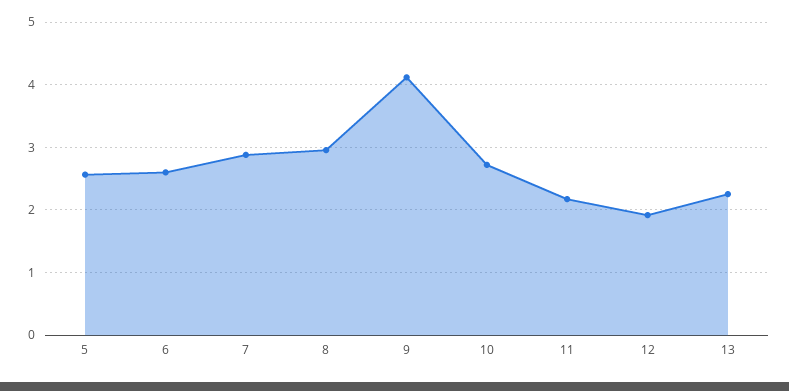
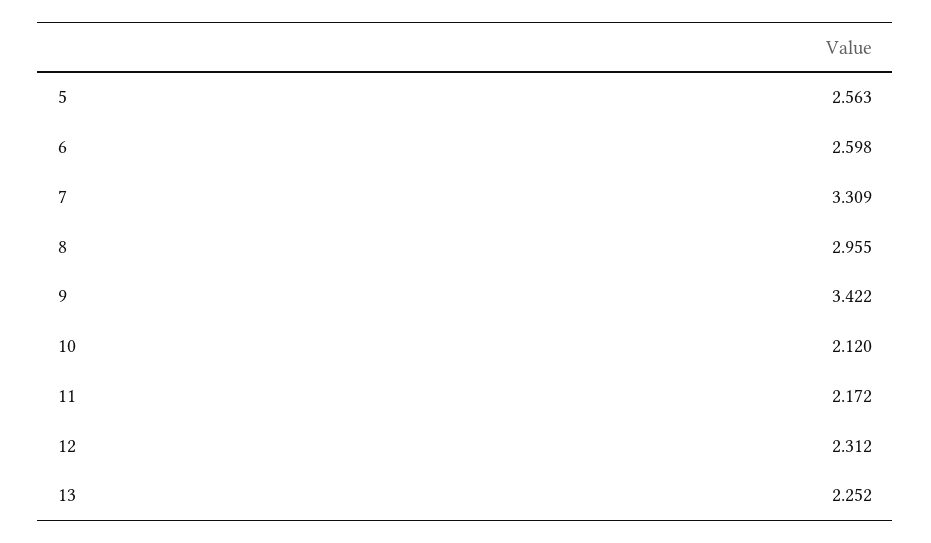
7: 2.9 -> 3.309
9: 4.1 -> 3.422
10: 2.7 -> 2.12
12: 1.9 -> 2.312

